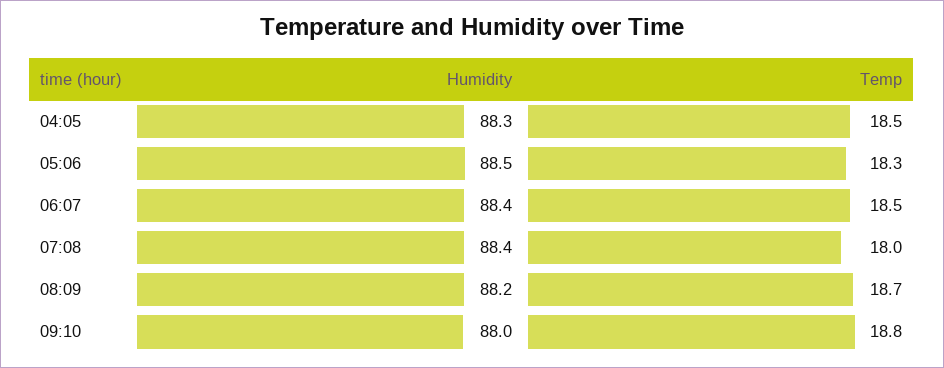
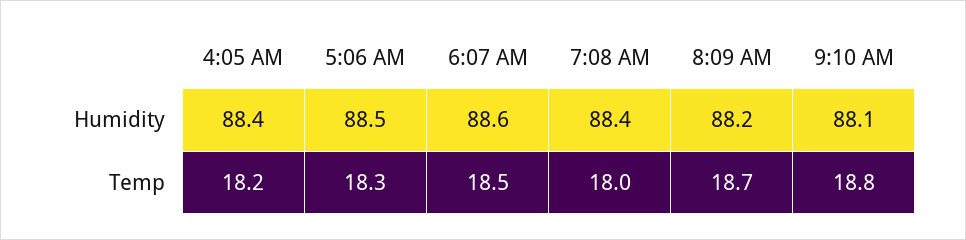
Humidity, 04:05: 88.3 -> 88.4
Temp, 04:05: 18.5 -> 18.2
Humidity, 06:07: 88.4 -> 88.6
Humidity, 09:10: 88 -> 88.1

